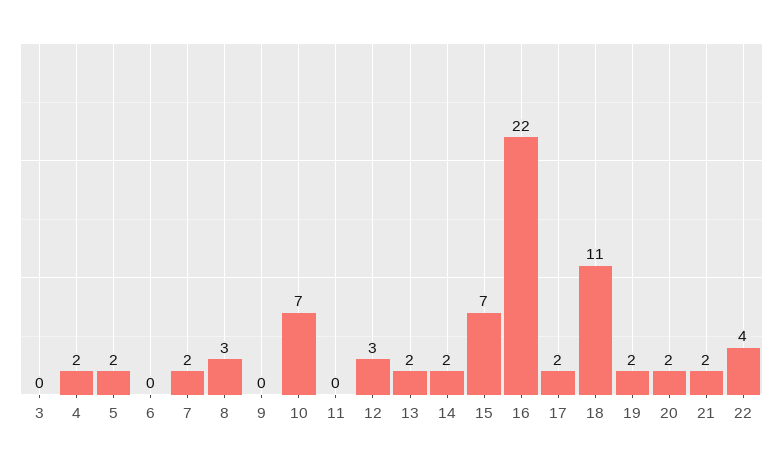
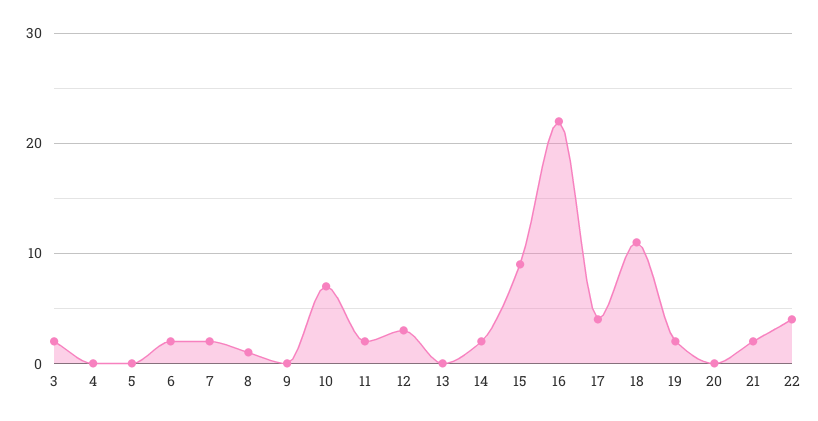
3: 0 -> 2
4: 2 -> 0
5: 2 -> 0
6: 0 -> 2
8: 3 -> 1
11: 0 -> 2
13: 2 -> 0
15: 7 -> 9
17: 2 -> 4
20: 2 -> 0

